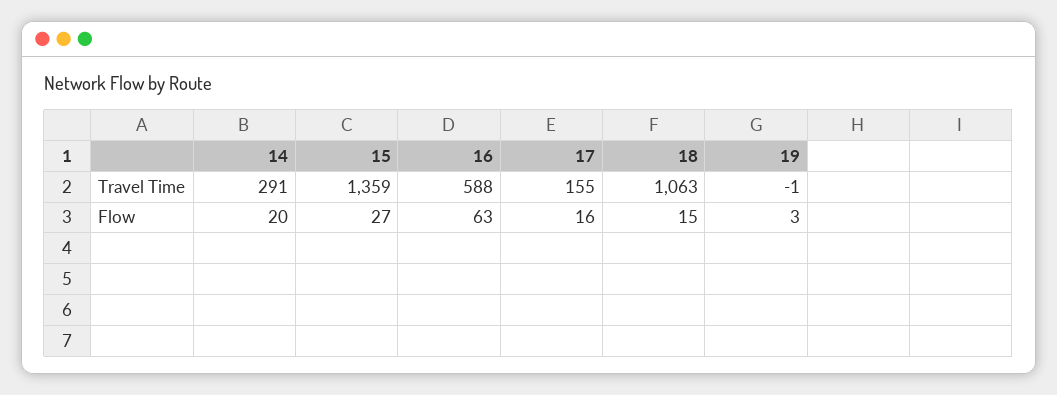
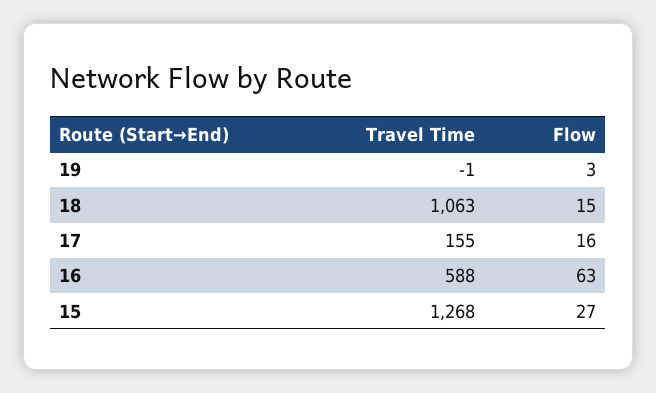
14, Travel Time: 291 -> none
15, Travel Time: 1359 -> 1268
14, Flow: 20 -> none

